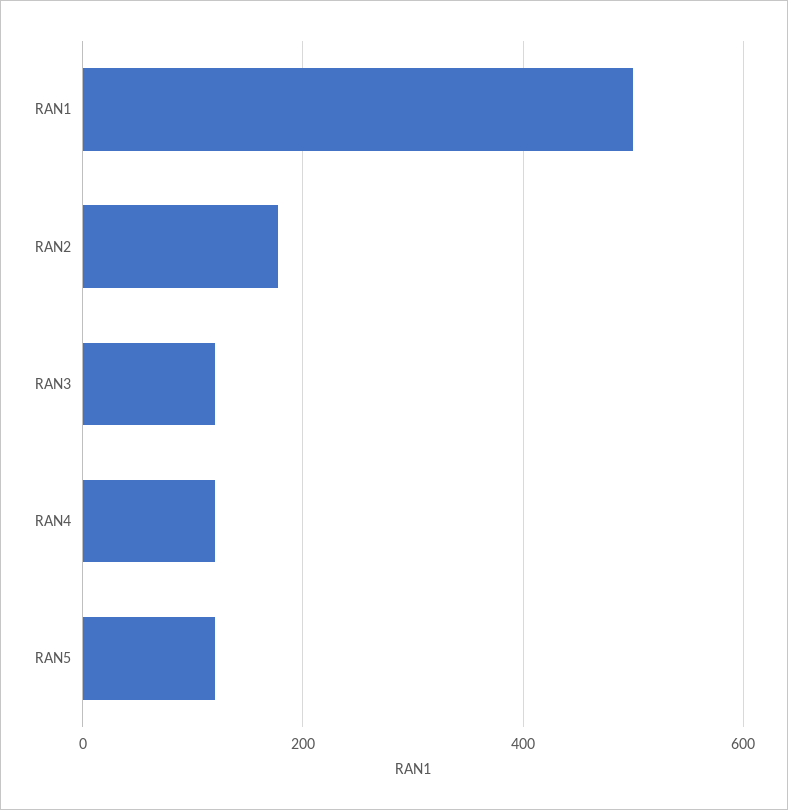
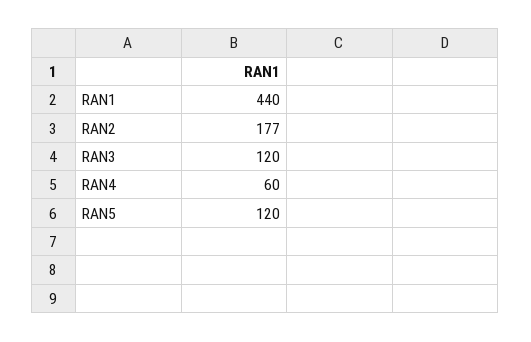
RAN1: 500 -> 440
RAN4: 120 -> 60

